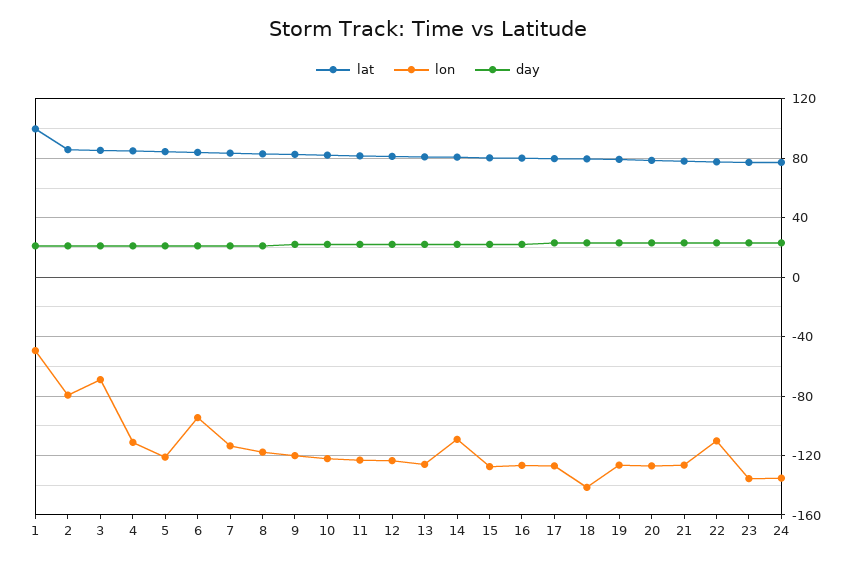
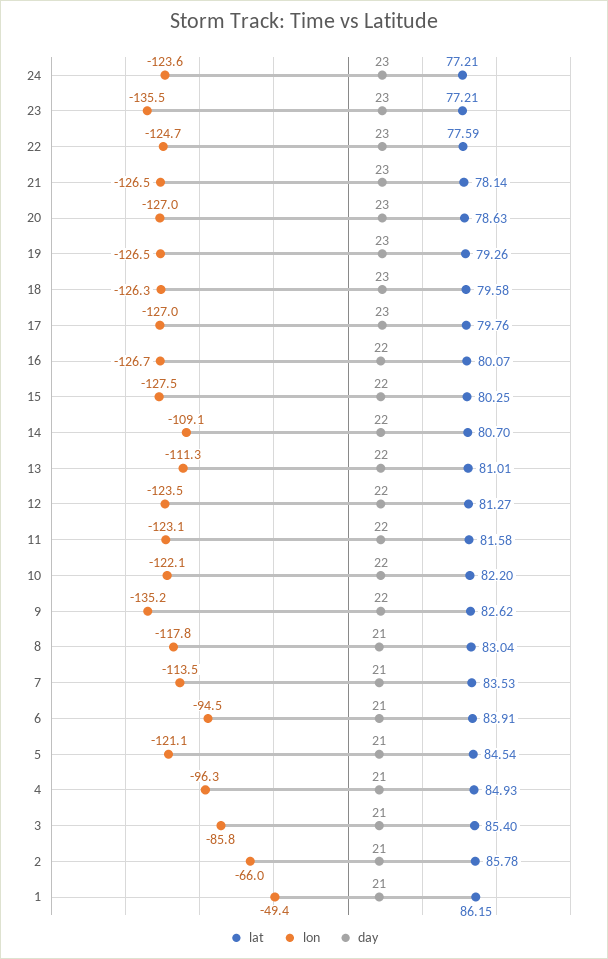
lat, 1: 100 -> 86.15
lon, 2: -80 -> -66
lon, 3: -70 -> -85.8
lon, 4: -110 -> -96.3
lon, 9: -120 -> -135.2
lon, 13: -125 -> -111.3
lon, 18: -140 -> -126.3
lon, 22: -110 -> -124.7
lon, 24: -135 -> -123.6

